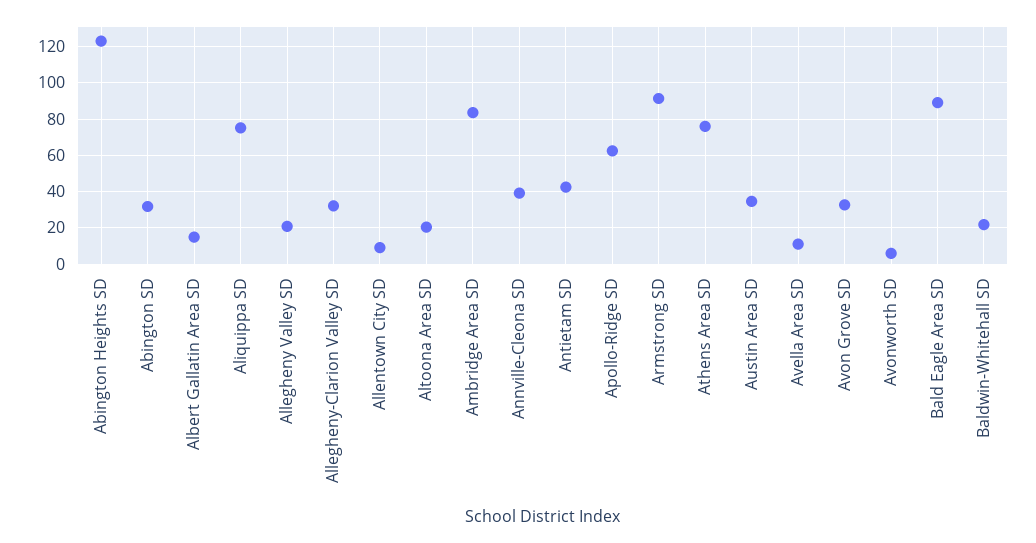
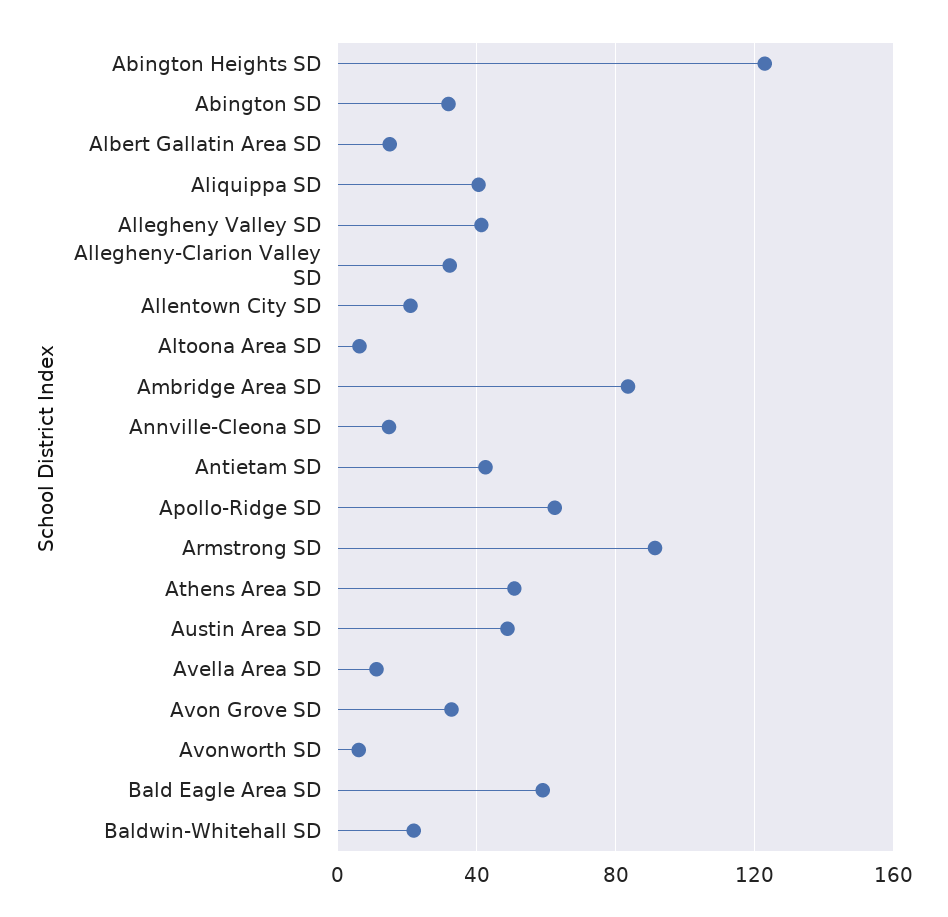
Aliquippa SD: 75 -> 40
Allegheny Valley SD: 20 -> 40
Allentown City SD: 10 -> 20
Altoona Area SD: 20 -> 5
Annville-Cleona SD: 40 -> 15
Athens Area SD: 75 -> 50
Austin Area SD: 35 -> 50
Bald Eagle Area SD: 90 -> 60

